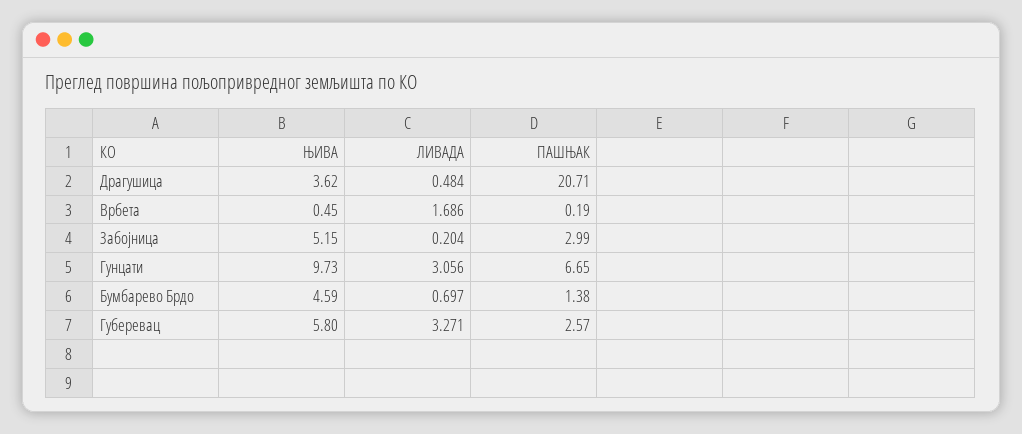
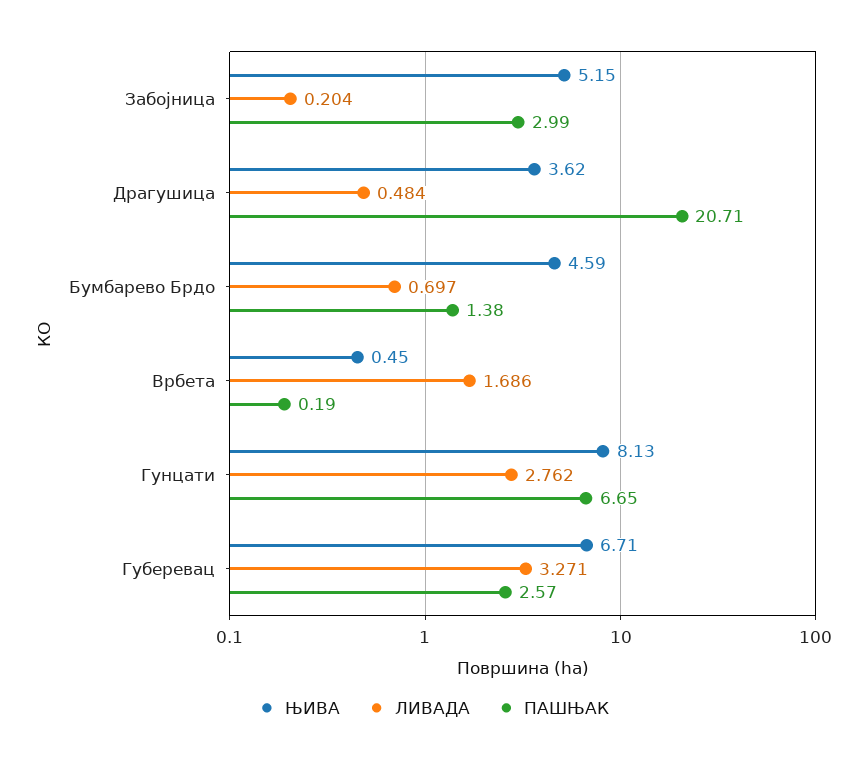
ЊИВА, Гунцати: 9.73 -> 8.13
ЛИВАДА, Гунцати: 3.056 -> 2.762
ЊИВА, Губеревац: 5.8 -> 6.71

